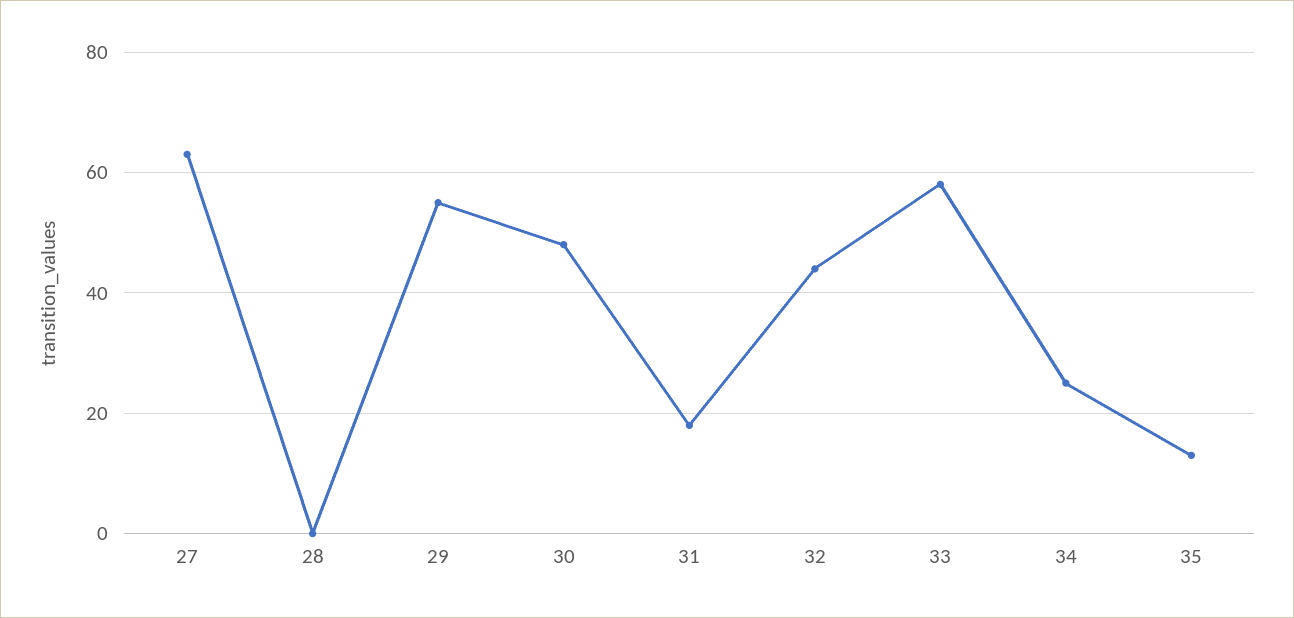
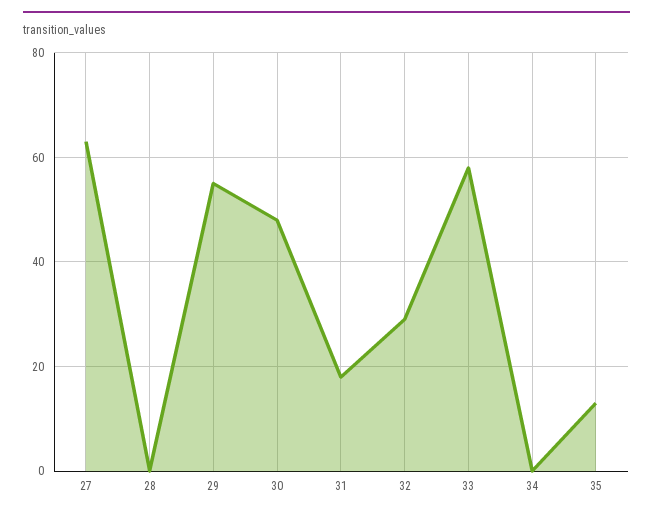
32: 45 -> 30
34: 25 -> 0

